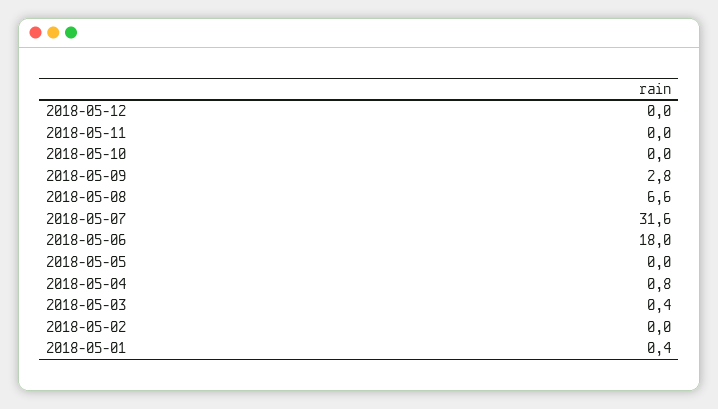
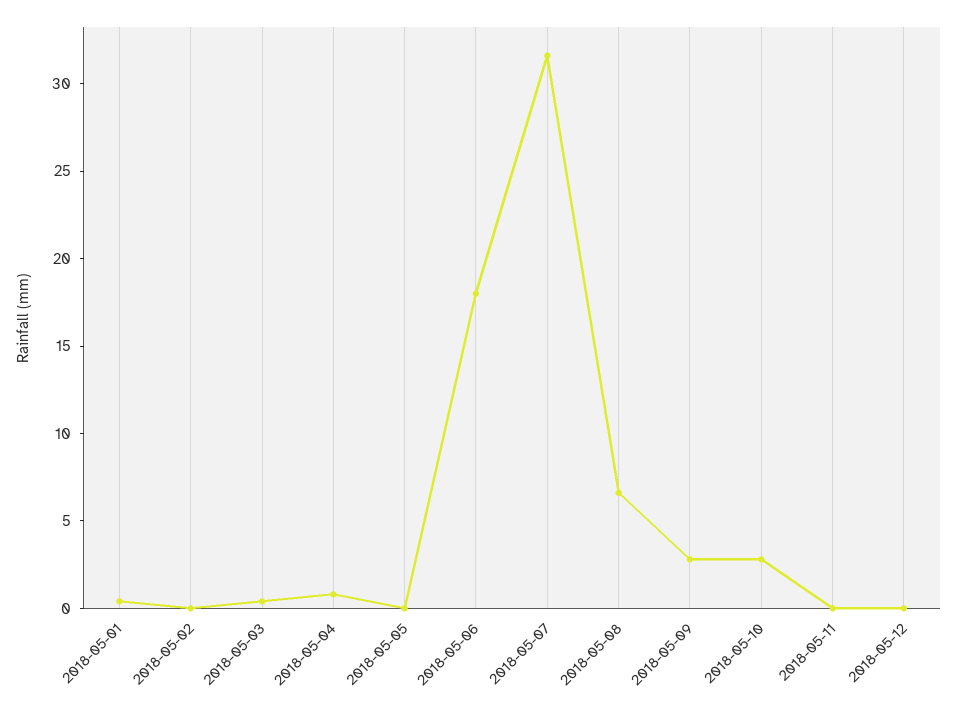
2018-05-10: 0 -> 3

